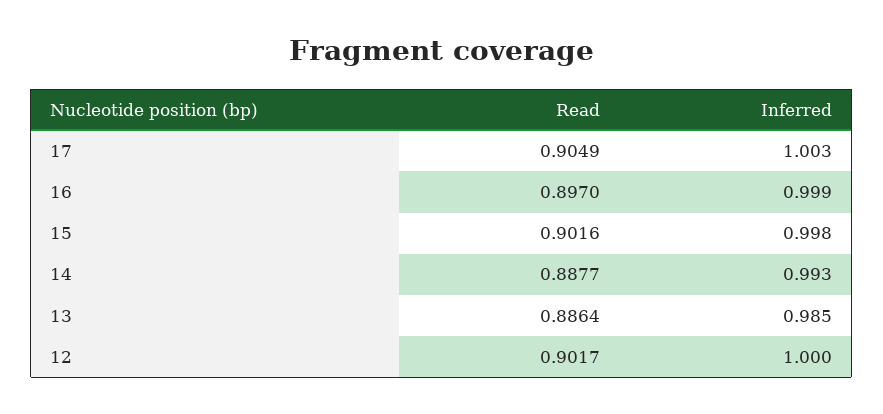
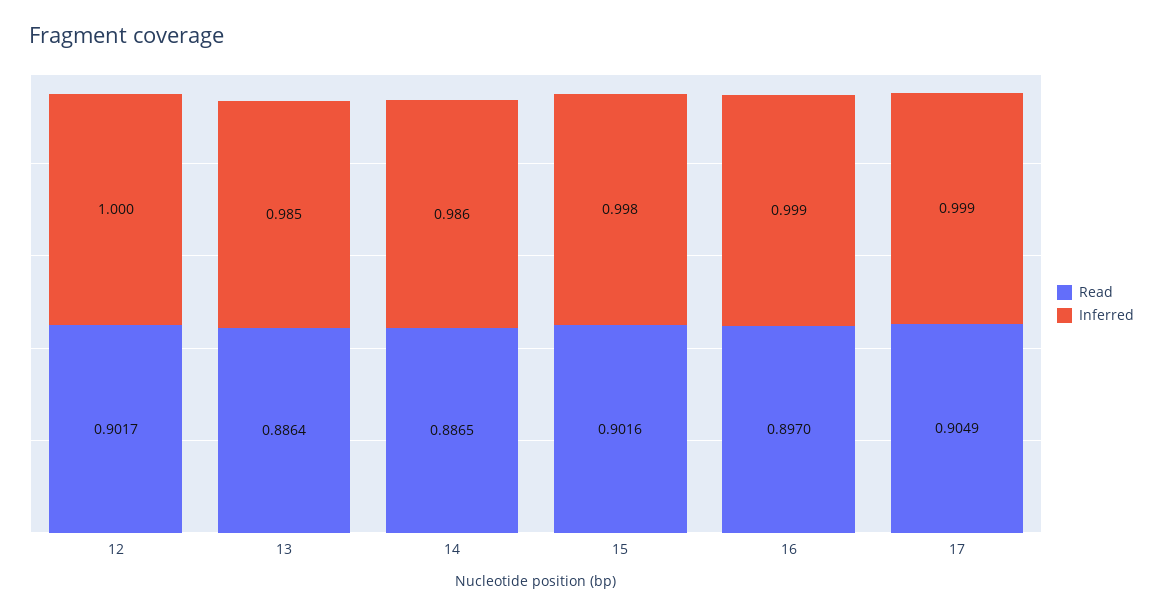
Inferred, 17: 1.003 -> 0.999
Read, 14: 0.8877 -> 0.8865
Inferred, 14: 0.993 -> 0.986

